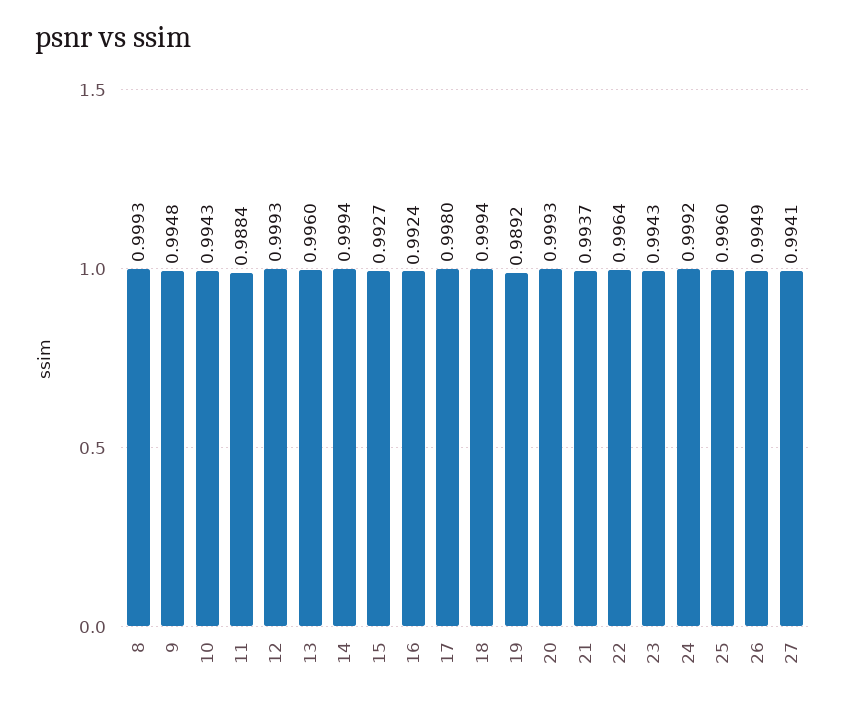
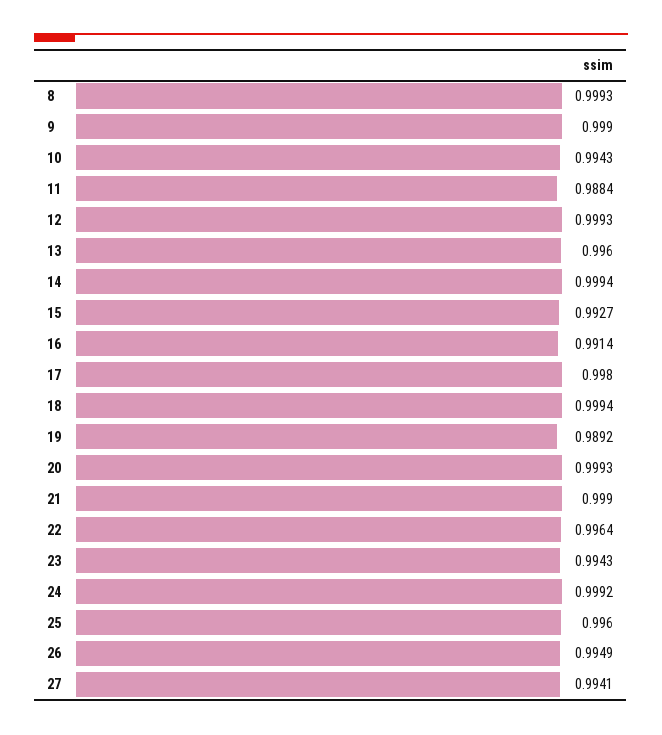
9: 0.9948 -> 0.999
16: 0.9924 -> 0.9914
21: 0.9937 -> 0.999

